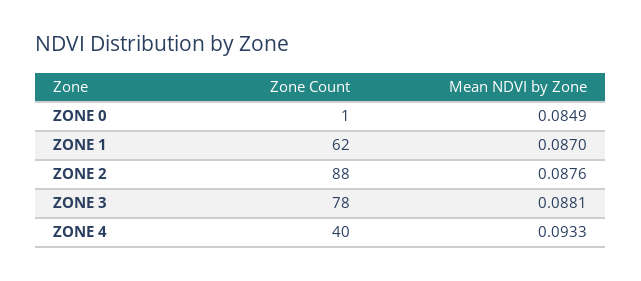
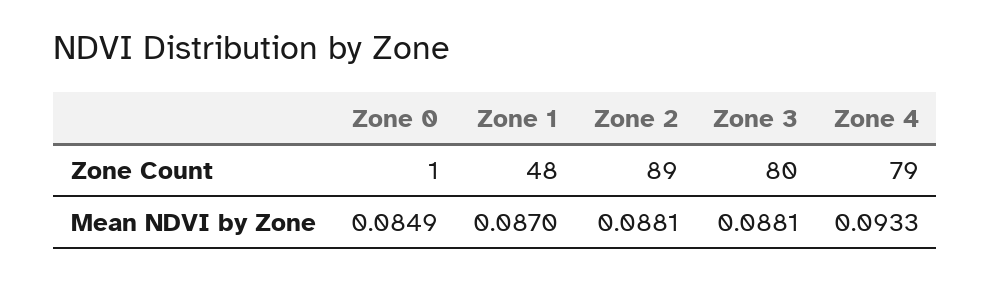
Zone Count, ZONE 1: 62 -> 48
Zone Count, ZONE 2: 88 -> 89
Mean NDVI by Zone, ZONE 2: 0.0876 -> 0.0881
Zone Count, ZONE 3: 78 -> 80
Zone Count, ZONE 4: 40 -> 79

